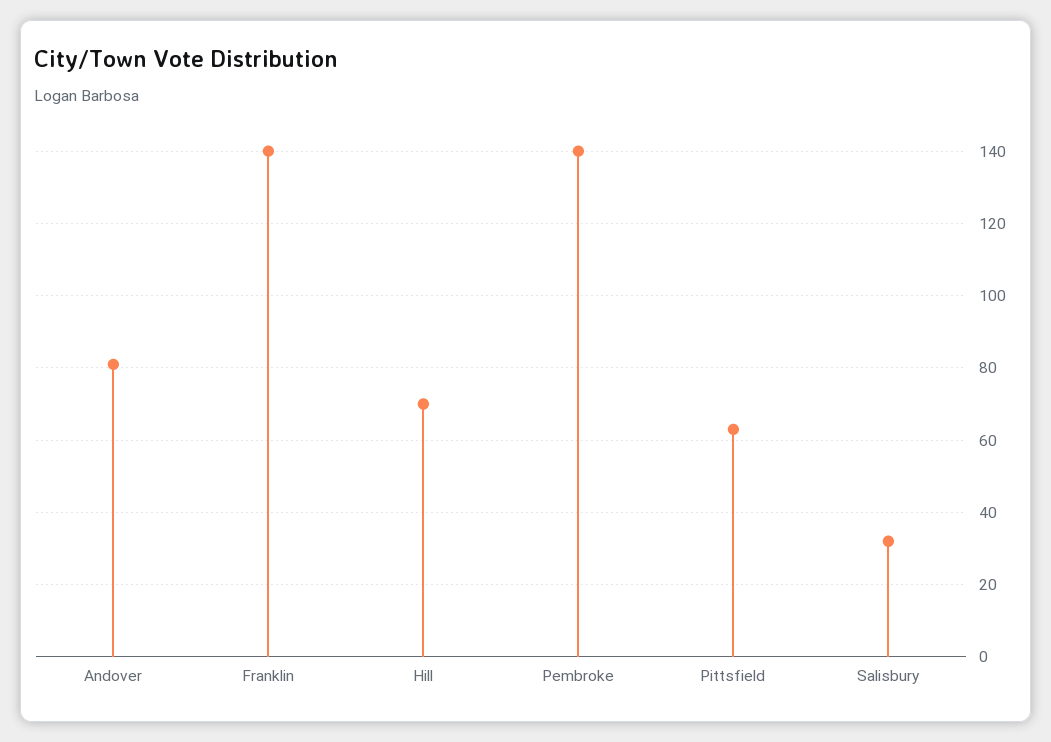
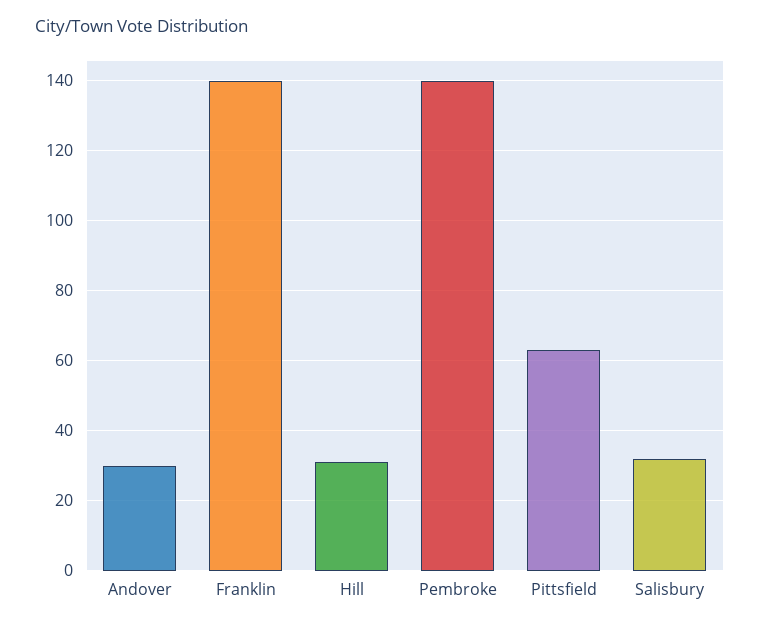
Andover: 80 -> 30
Hill: 70 -> 30

